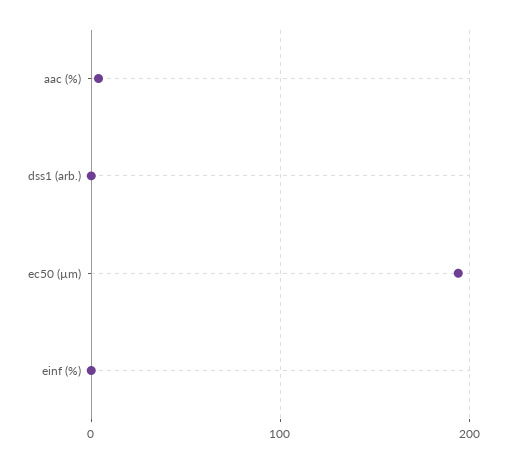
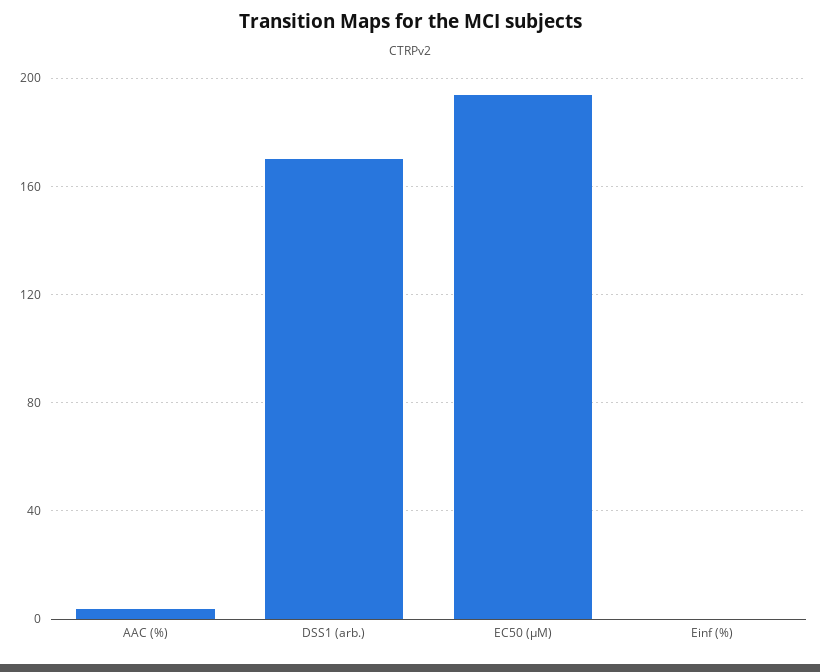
dss1 (arb.): 0 -> 170

